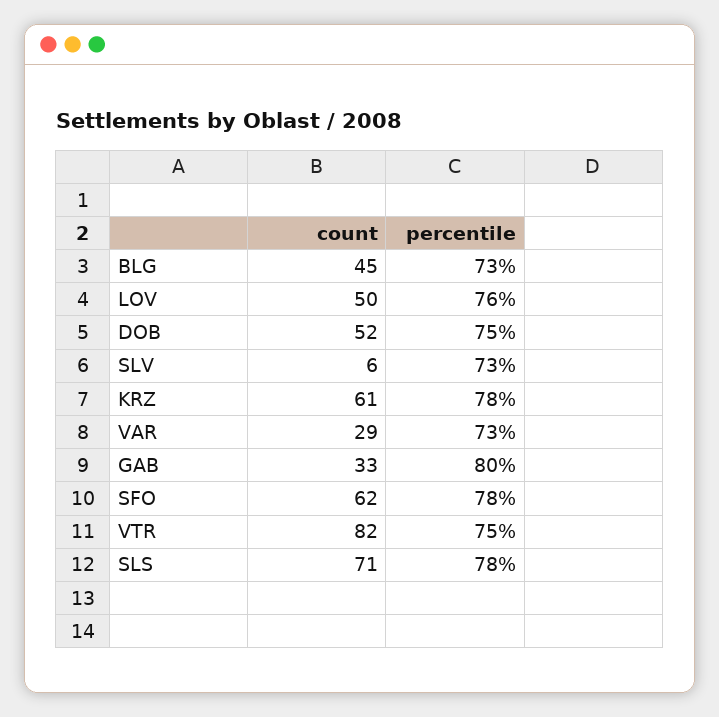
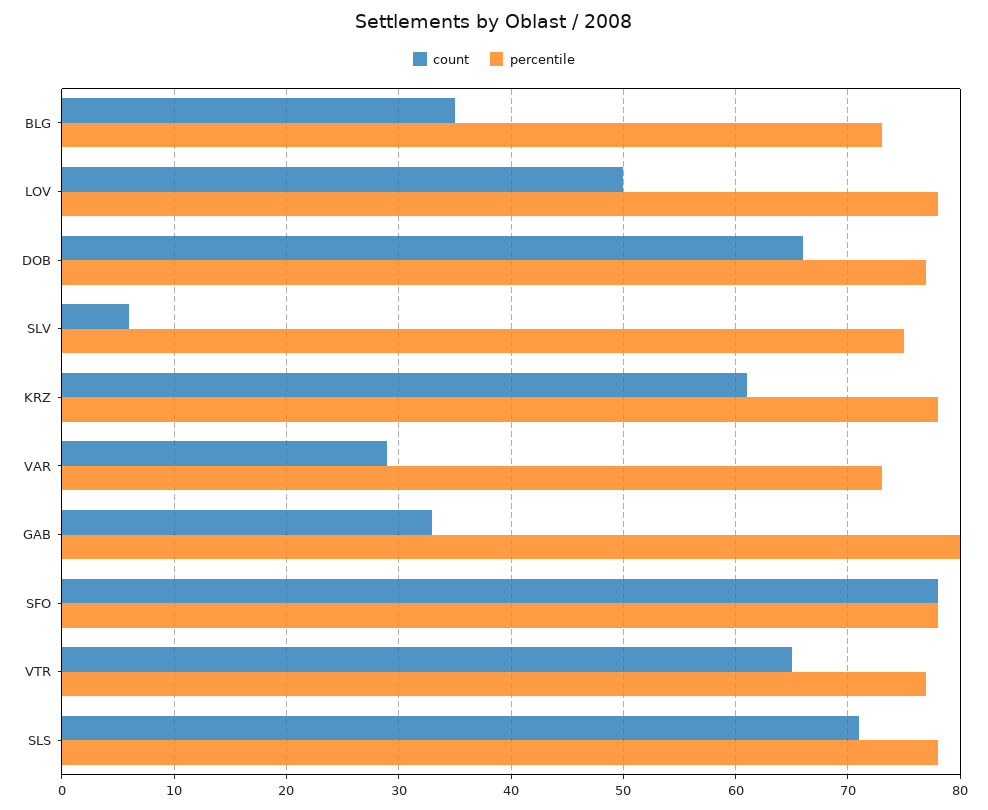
count, BLG: 45 -> 35
percentile, LOV: 76 -> 78
count, DOB: 52 -> 66
percentile, DOB: 75 -> 77
percentile, SLV: 73 -> 75
count, SFO: 62 -> 78
count, VTR: 82 -> 65
percentile, VTR: 75 -> 77

